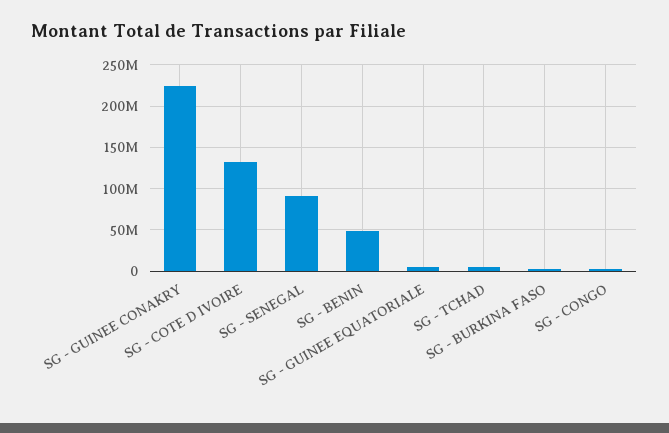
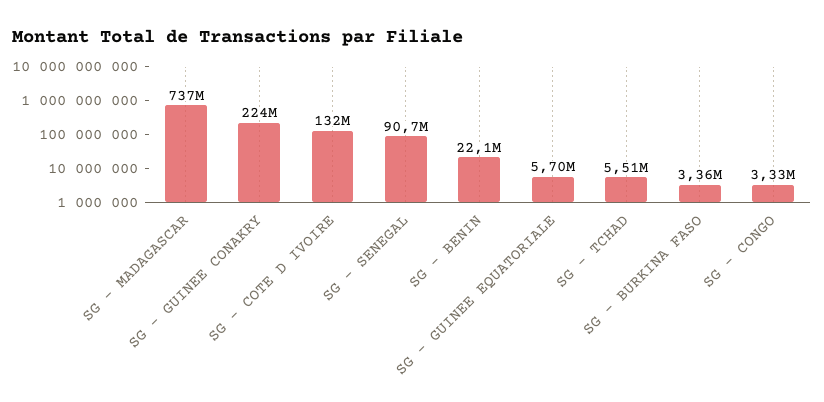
SG - BENIN: 50000000 -> 22100000
SG - MADAGASCAR: none -> 737000000

